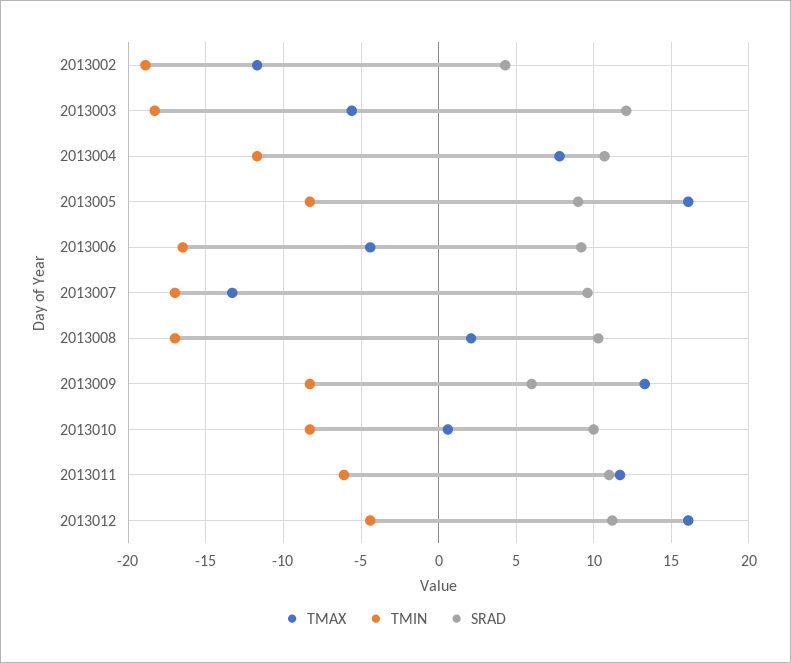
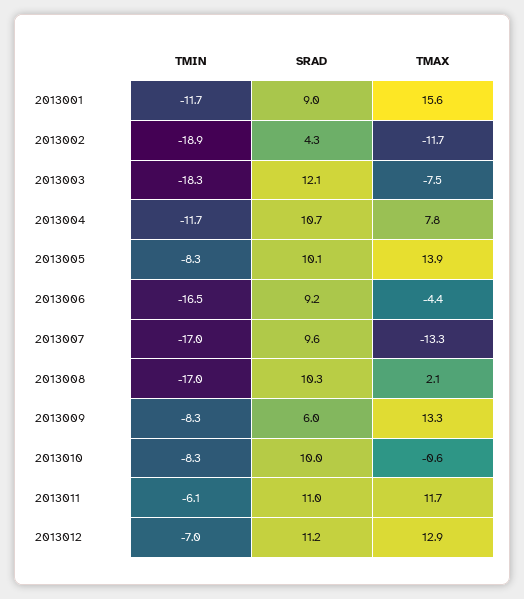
TMAX, 2013003: -5.5 -> -7.5
TMAX, 2013005: 16 -> 13.9
SRAD, 2013005: 9 -> 10.1
TMAX, 2013010: 0.5 -> -0.6
TMAX, 2013012: 16 -> 12.9
TMIN, 2013012: -4.5 -> -7
TMIN, 2013001: none -> -11.7
SRAD, 2013001: none -> 9
TMAX, 2013001: none -> 15.6

